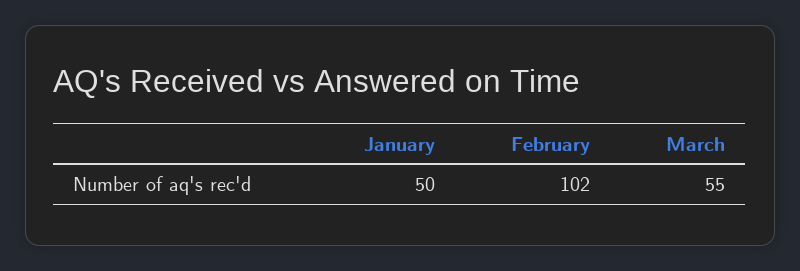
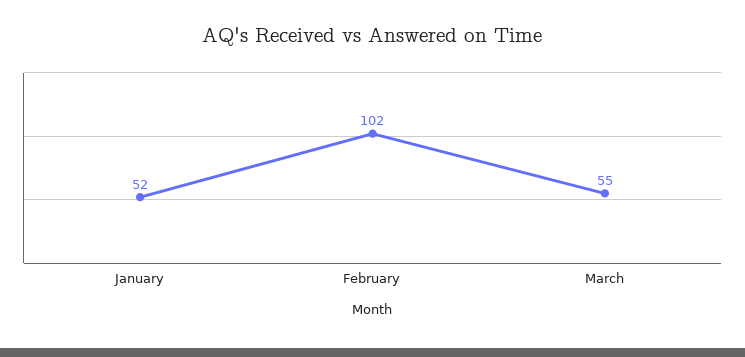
January: 50 -> 52

